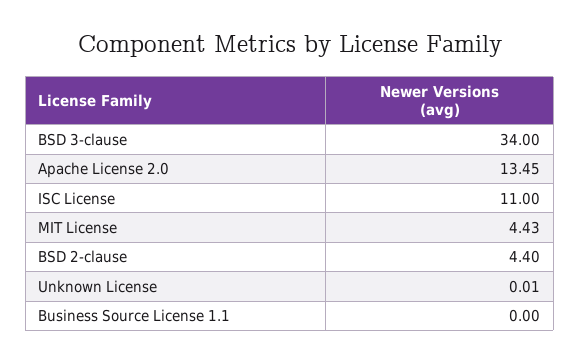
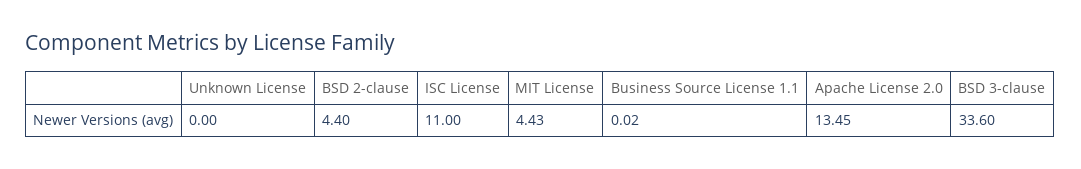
BSD 3-clause: 34 -> 33.6
Unknown License: 0.01 -> 0
Business Source License 1.1: 0 -> 0.02

